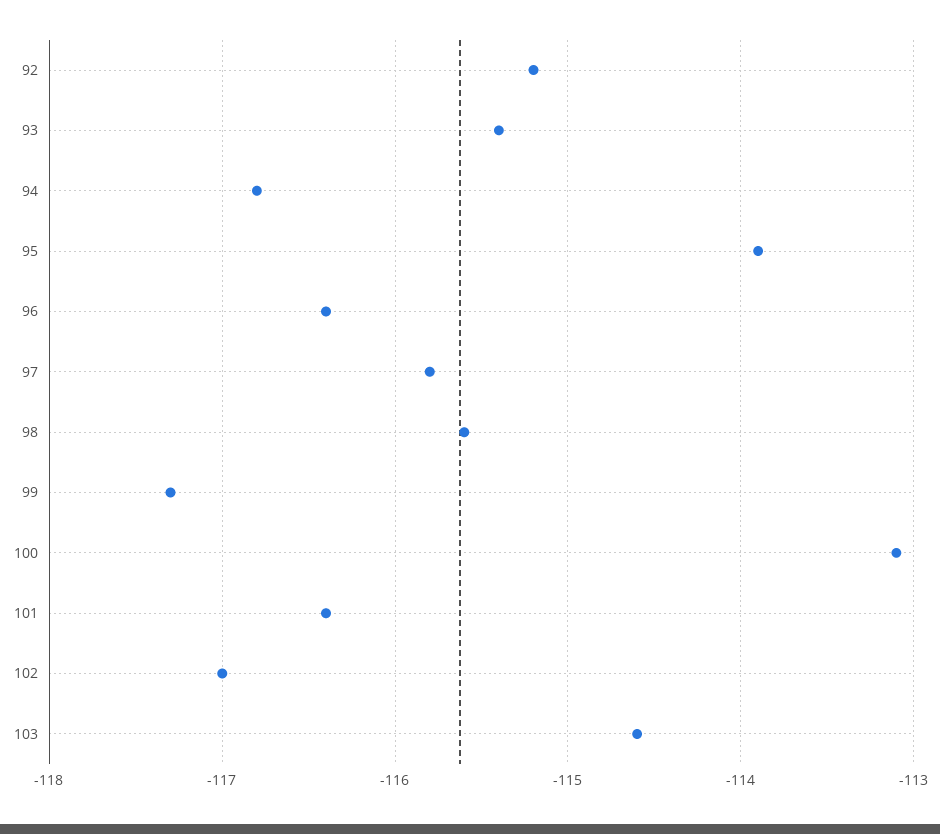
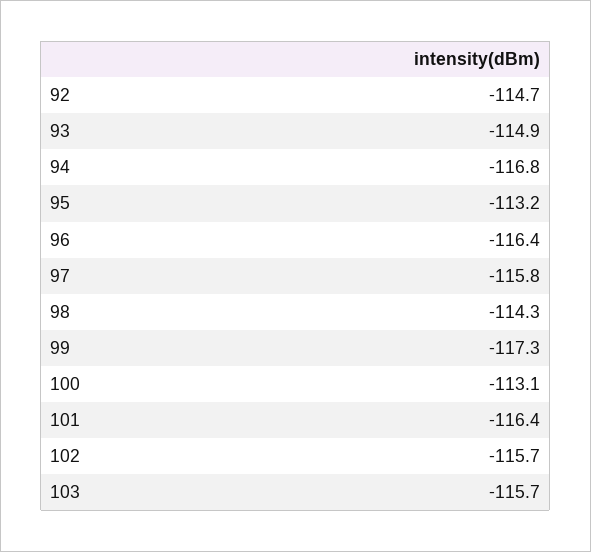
92: -115.2 -> -114.7
93: -115.4 -> -114.9
95: -113.9 -> -113.2
98: -115.6 -> -114.3
102: -117 -> -115.7
103: -114.6 -> -115.7

